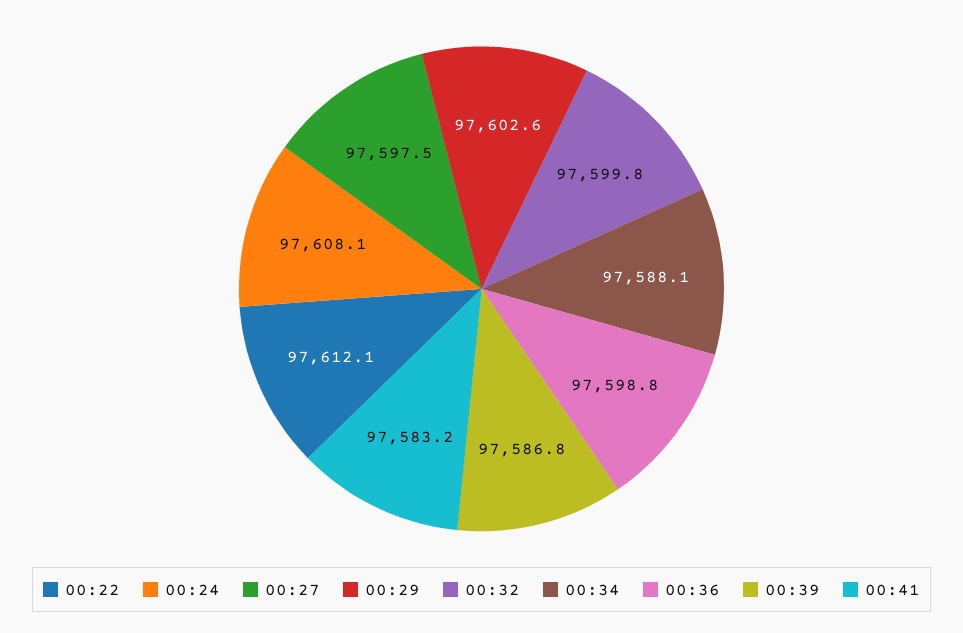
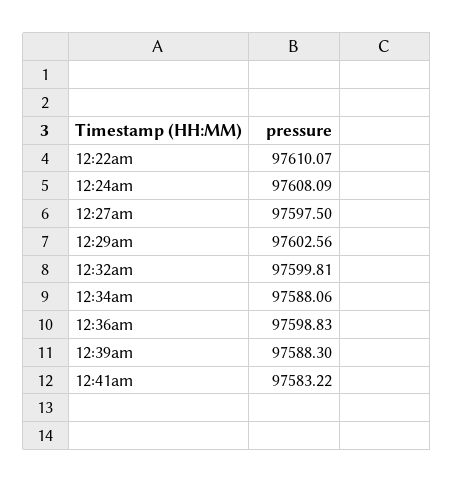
00:22: 97612.1 -> 97610.07
00:39: 97586.8 -> 97588.3

